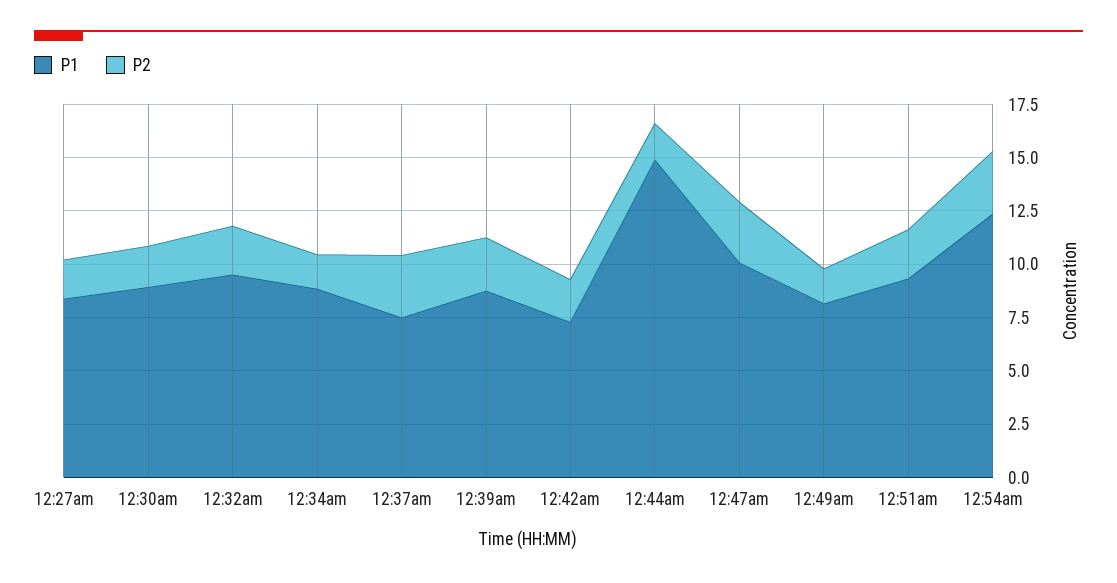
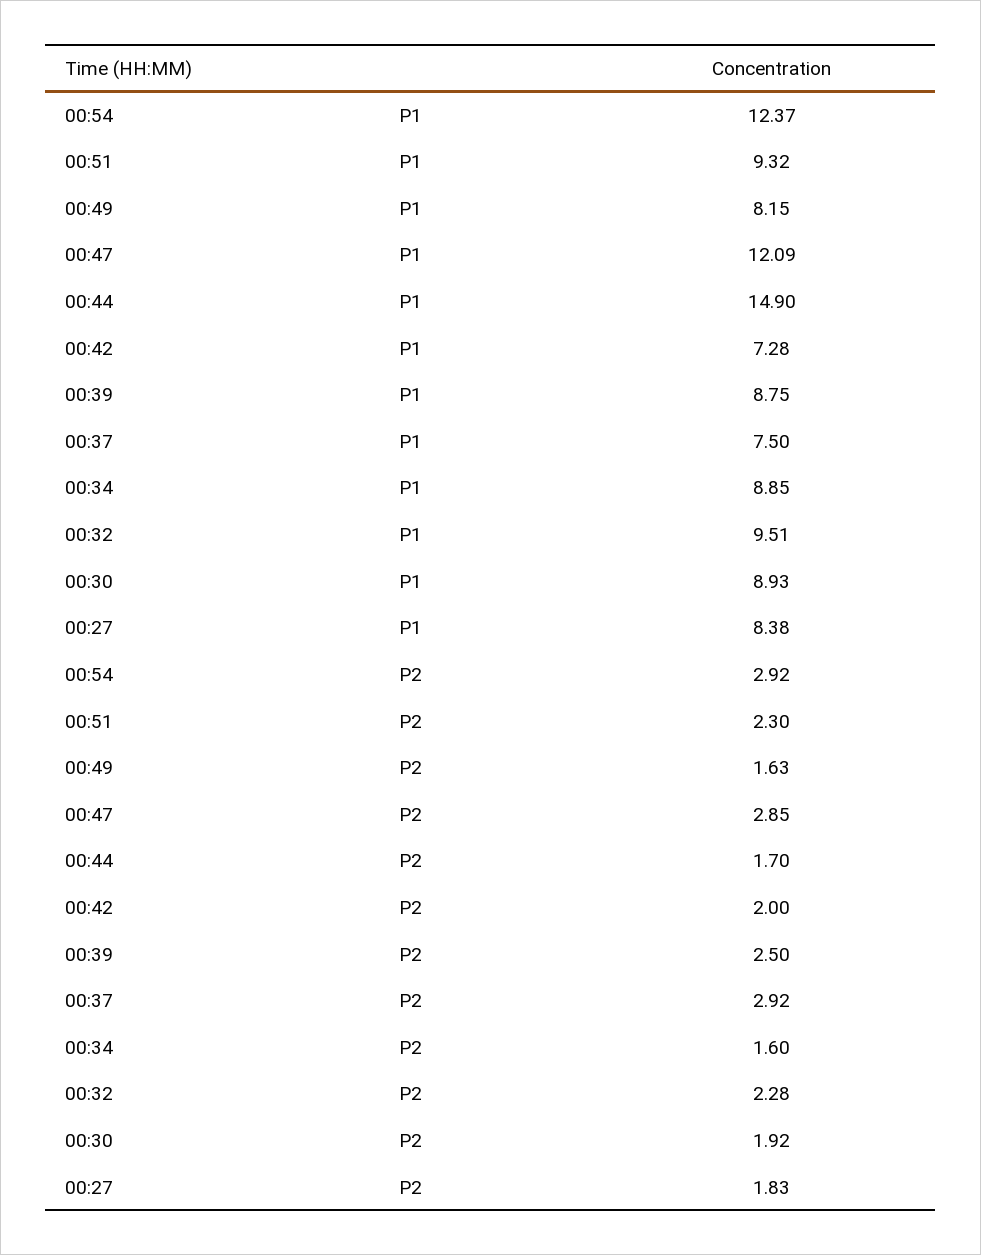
P1, 12:47am: 10 -> 12.09

